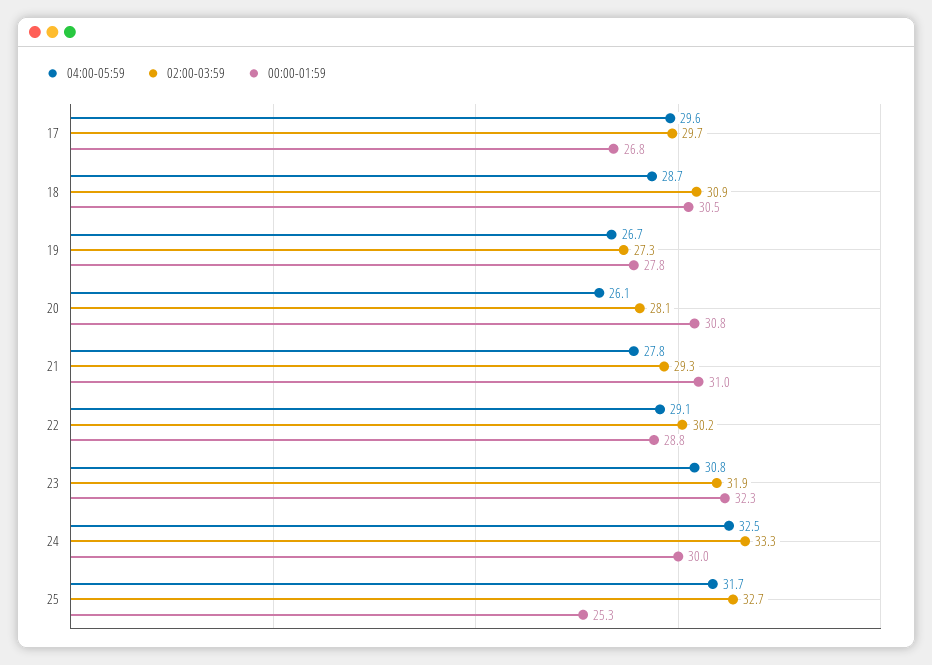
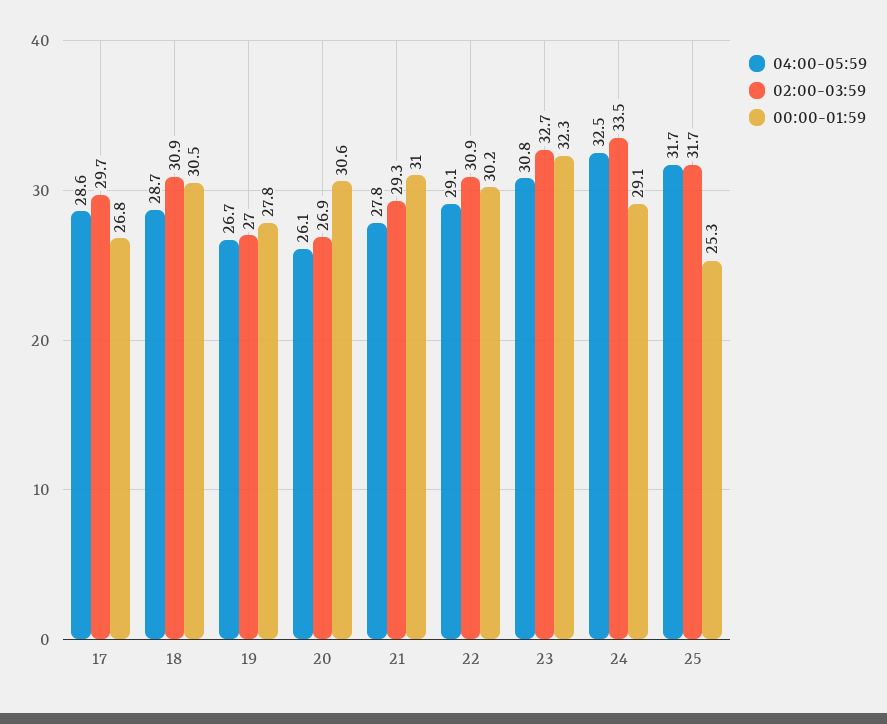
04:00-05:59, 17: 29.6 -> 28.6
02:00-03:59, 19: 27.3 -> 27
02:00-03:59, 20: 28.1 -> 26.9
00:00-01:59, 20: 30.8 -> 30.6
02:00-03:59, 22: 30.2 -> 30.9
00:00-01:59, 22: 28.8 -> 30.2
02:00-03:59, 23: 31.9 -> 32.7
02:00-03:59, 24: 33.3 -> 33.5
00:00-01:59, 24: 30 -> 29.1
02:00-03:59, 25: 32.7 -> 31.7

